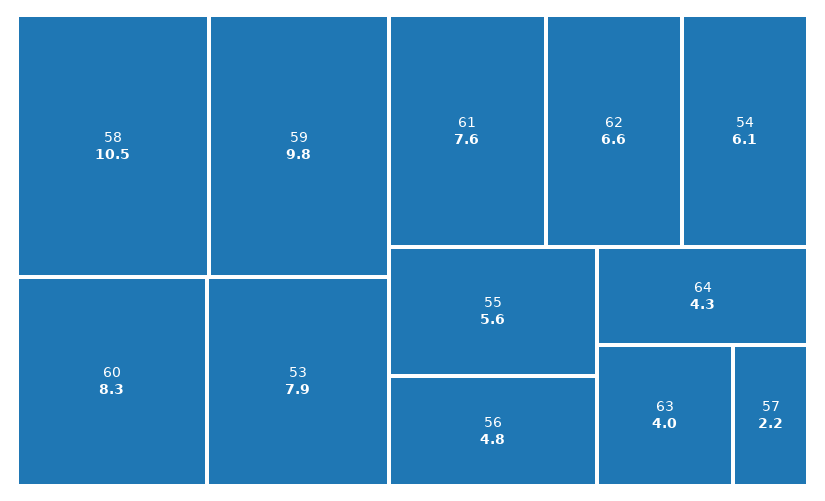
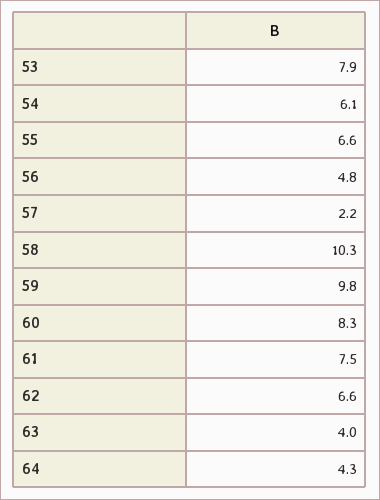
58: 10.5 -> 10.3
61: 7.6 -> 7.5
55: 5.6 -> 6.6

